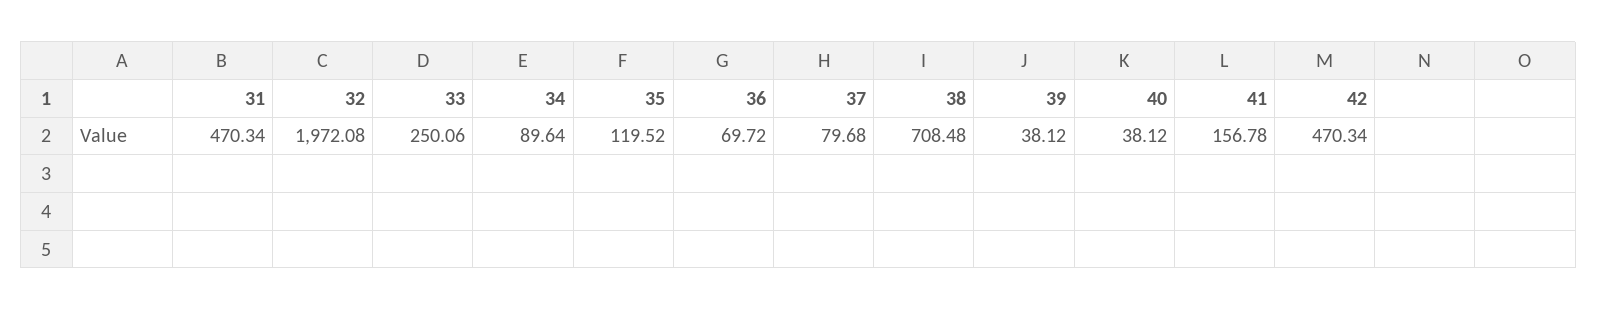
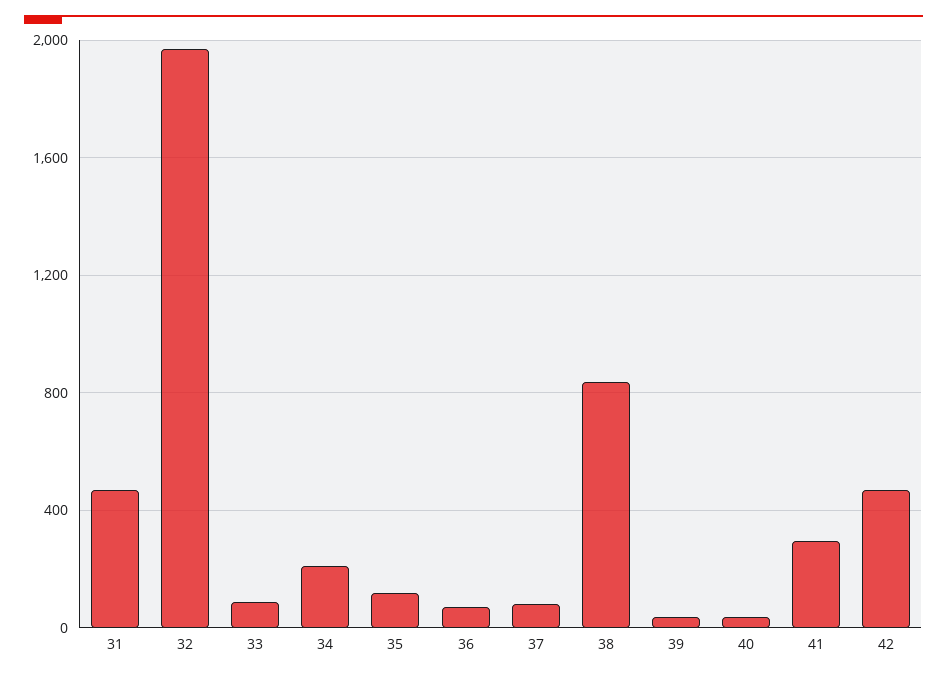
33: 250.06 -> 100
34: 89.64 -> 200
38: 708.48 -> 850
41: 156.78 -> 300

